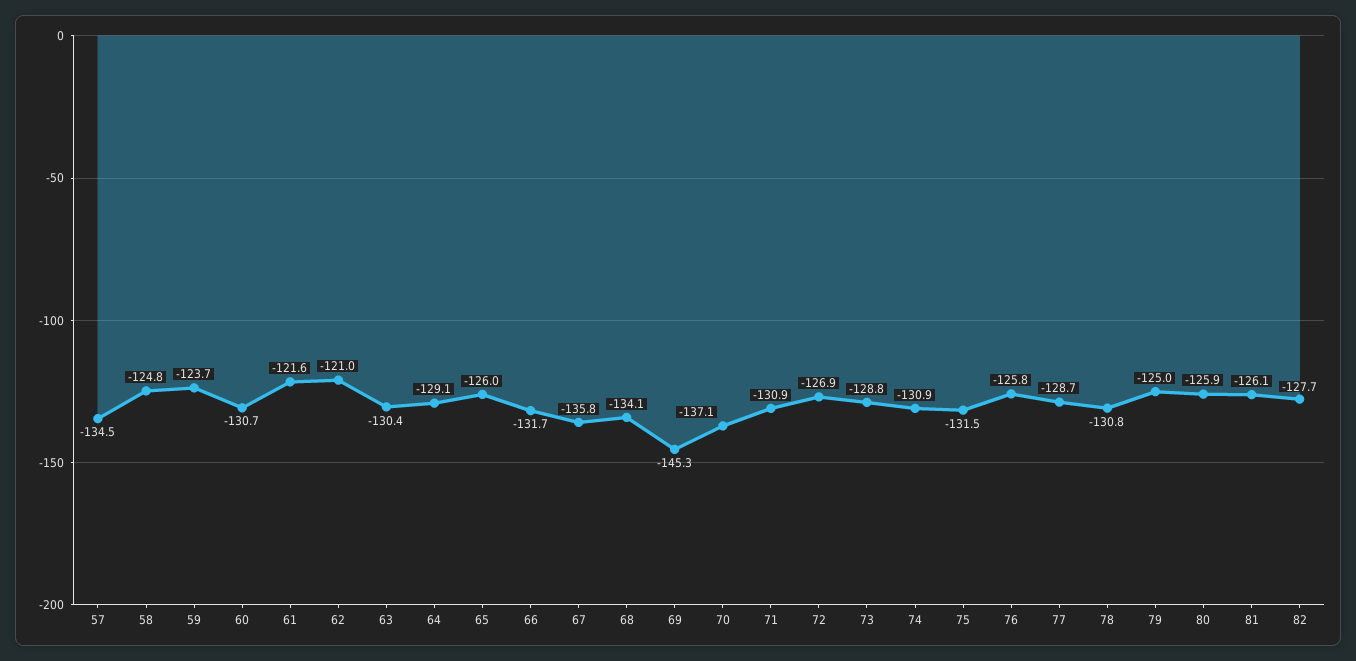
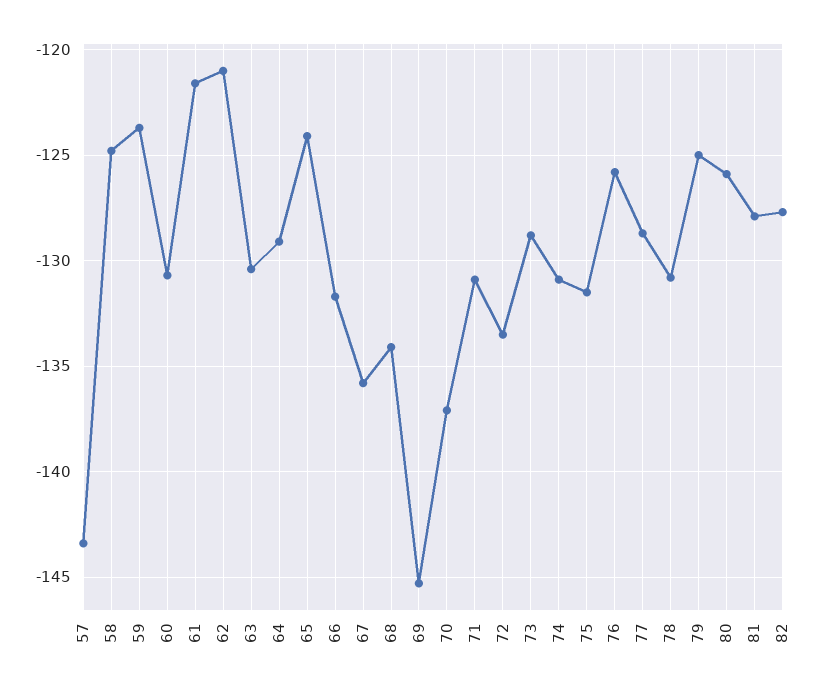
57: -134.5 -> -143.5
65: -126 -> -124
72: -126.9 -> -133.5
81: -126.1 -> -128

